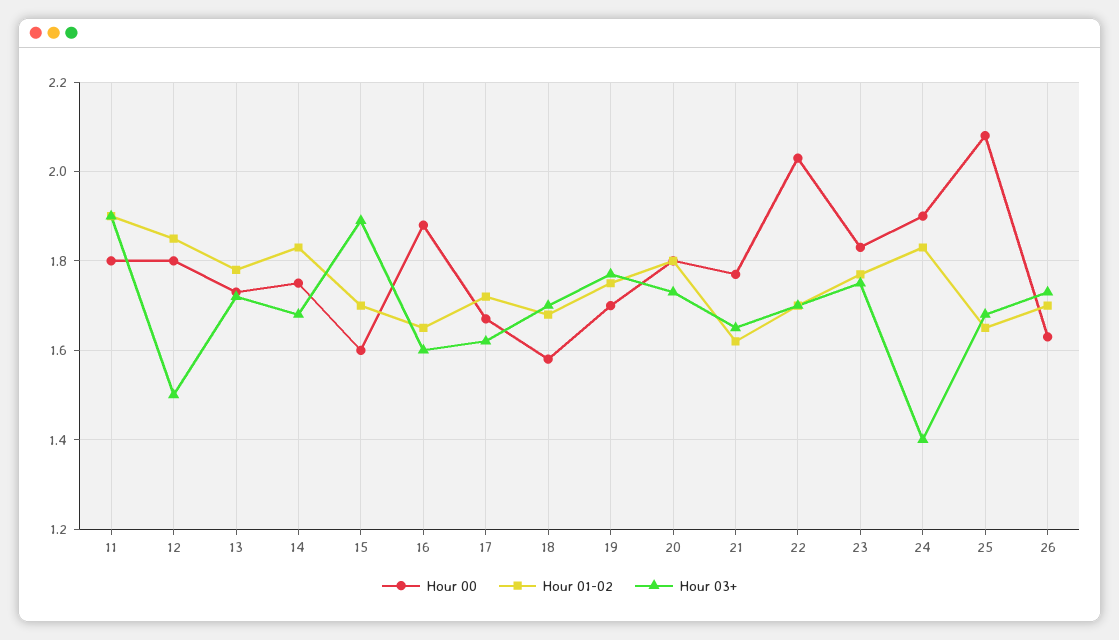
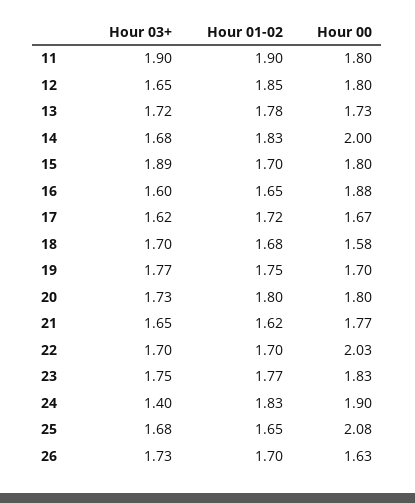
Hour 03+, 12: 1.5 -> 1.65
Hour 00, 14: 1.75 -> 2
Hour 00, 15: 1.6 -> 1.8

